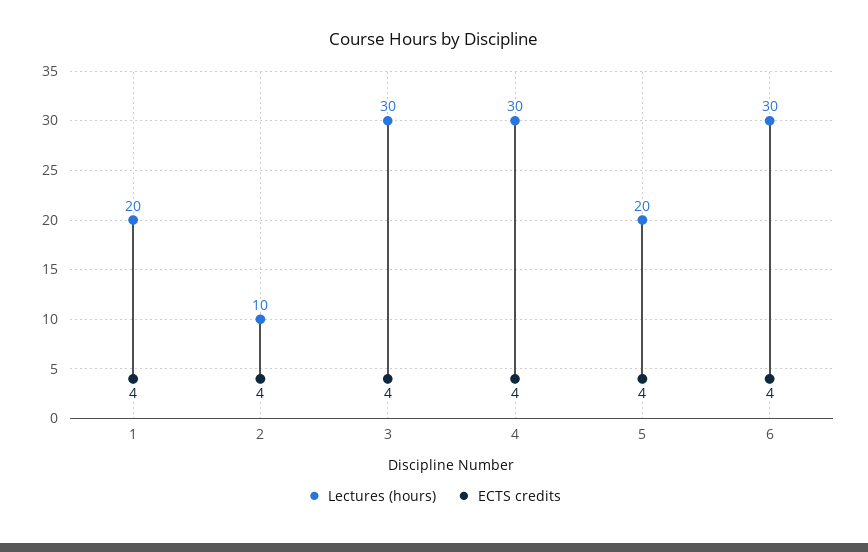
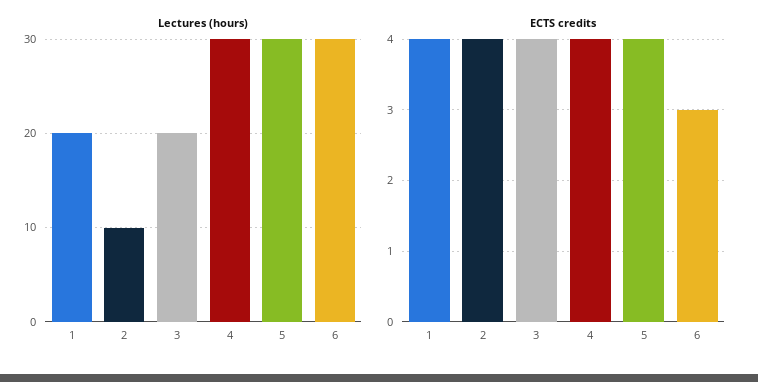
Lectures (hours), 3: 30 -> 20
Lectures (hours), 5: 20 -> 30
ECTS credits, 6: 4 -> 3

